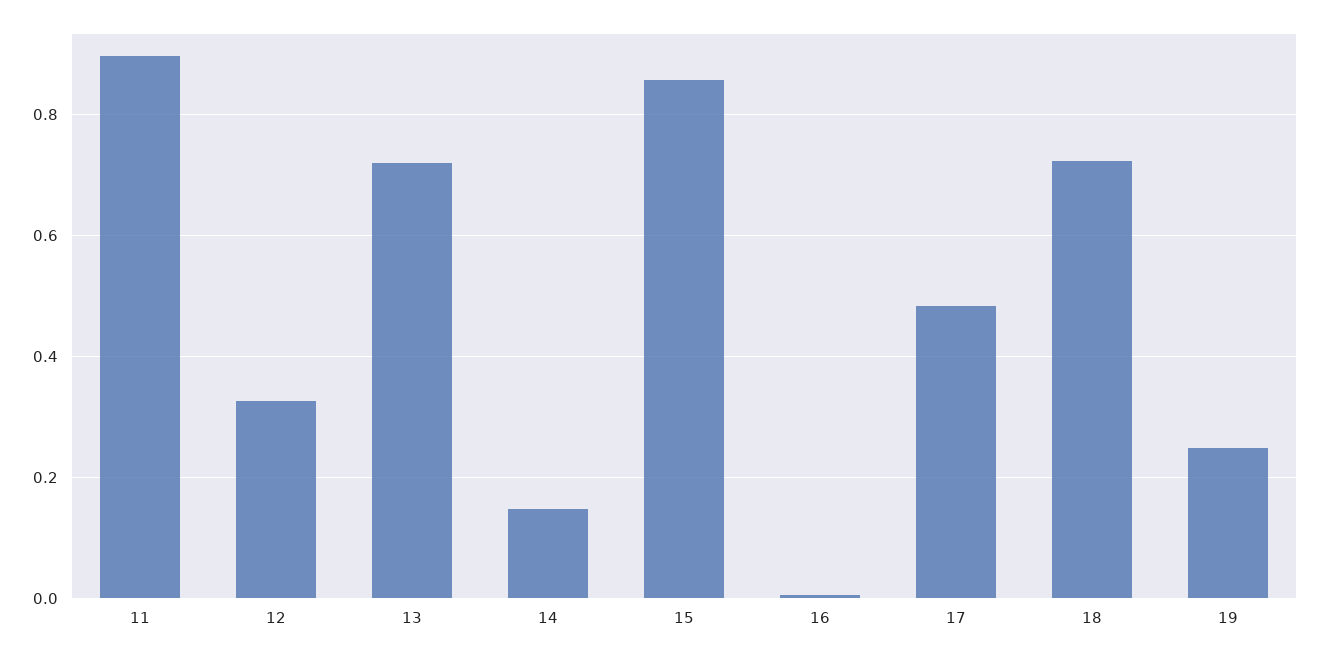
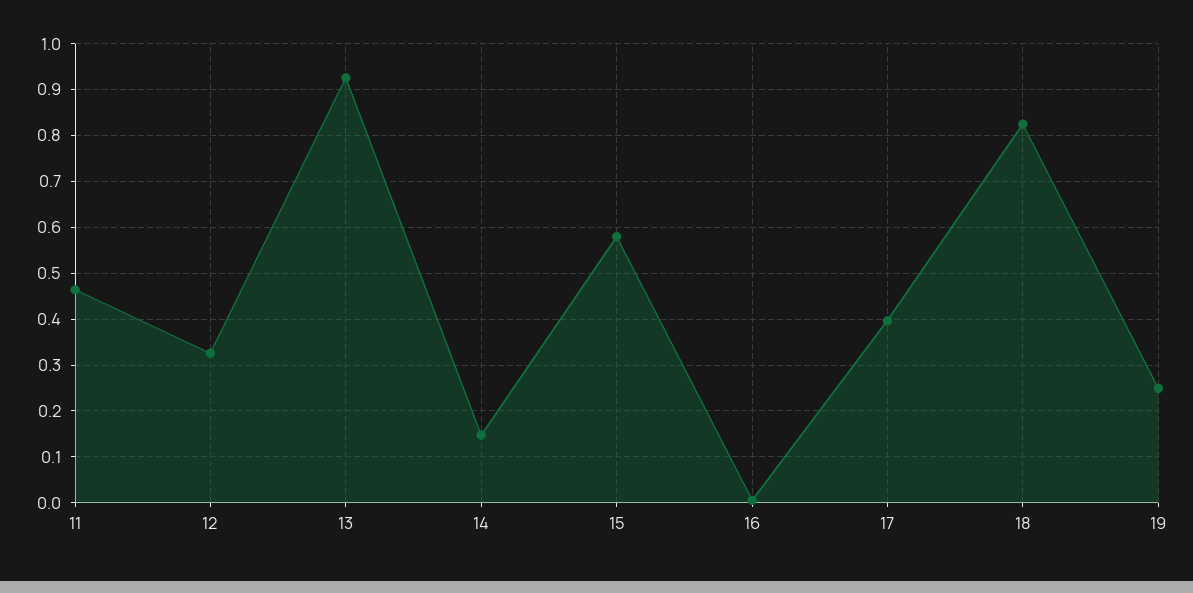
11: 0.9 -> 0.46
13: 0.72 -> 0.92
15: 0.86 -> 0.58
17: 0.48 -> 0.4
18: 0.72 -> 0.82

